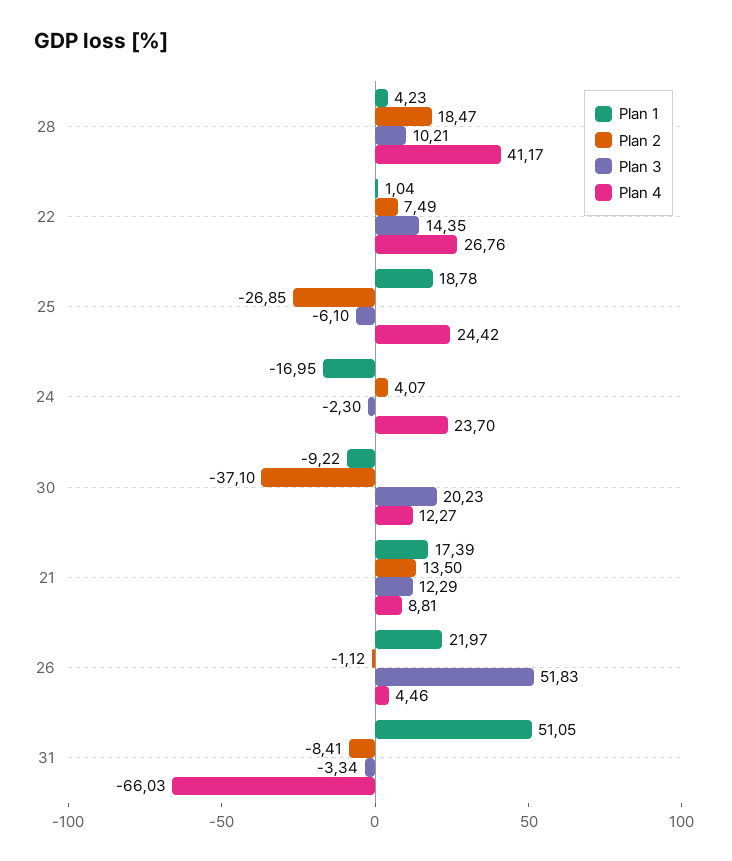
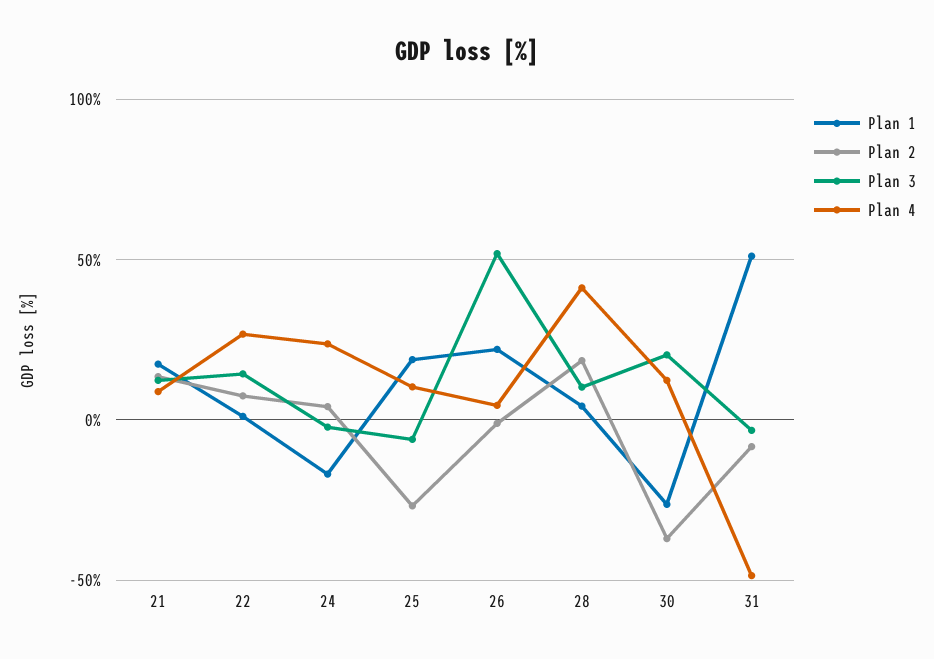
Plan 4, 25: 24.42 -> 10
Plan 1, 30: -9.22 -> -25
Plan 4, 31: -66.03 -> -50

